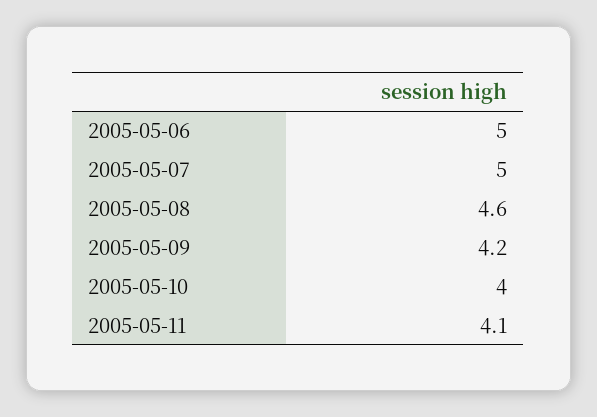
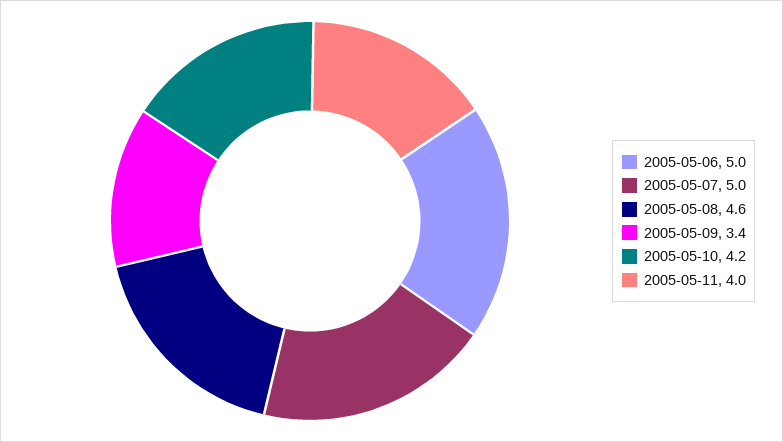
2005-05-09: 4.2 -> 3.4
2005-05-10: 4 -> 4.2
2005-05-11: 4.1 -> 4

